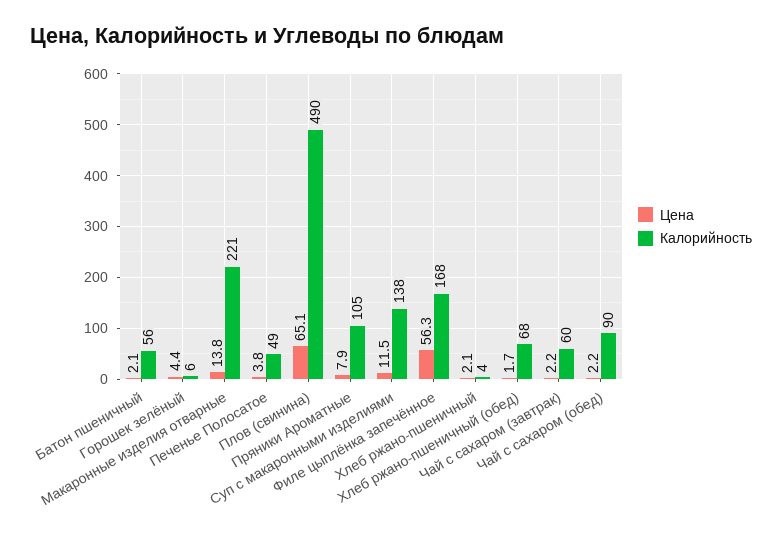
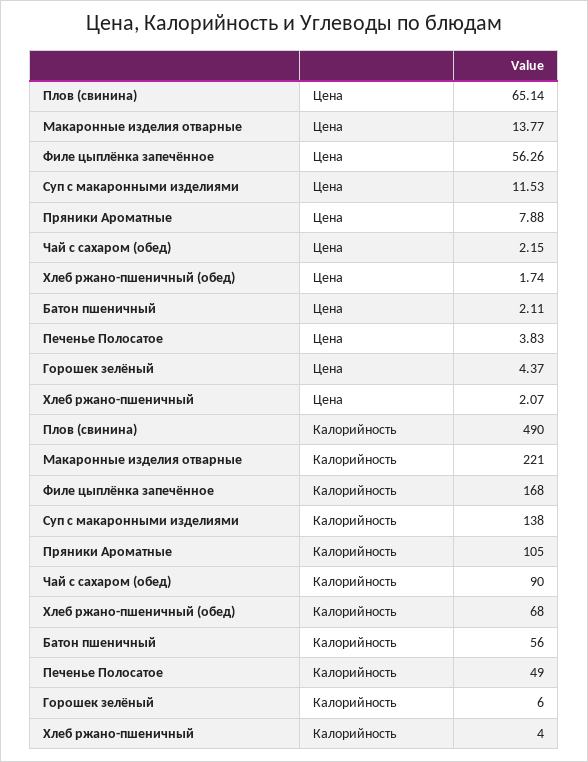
Цена, Чай с сахаром (завтрак): 2.2 -> none
Калорийность, Чай с сахаром (завтрак): 60 -> none

